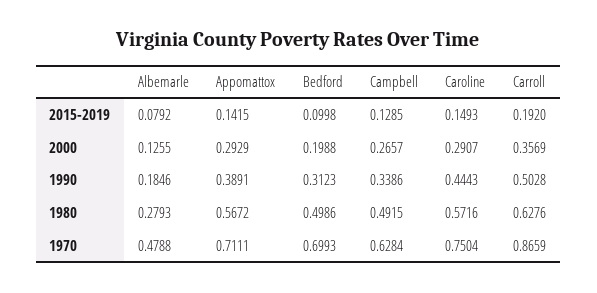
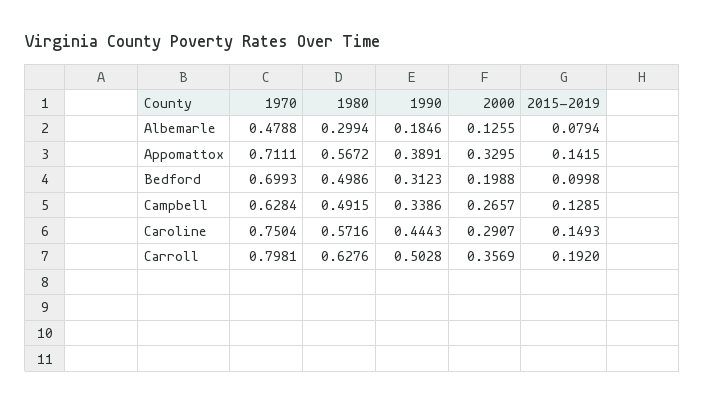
Albemarle, 2015-2019: 0.0792 -> 0.0794
Appomattox, 2000: 0.2929 -> 0.3295
Albemarle, 1980: 0.2793 -> 0.2994
Carroll, 1970: 0.8659 -> 0.7981

